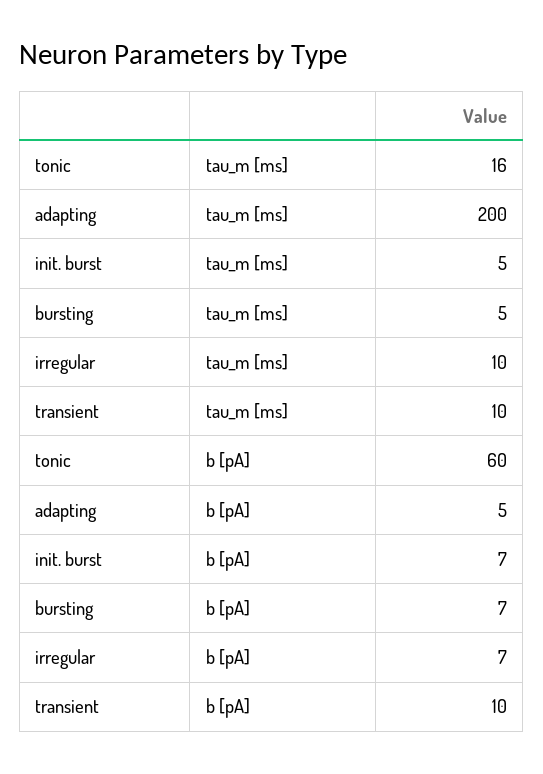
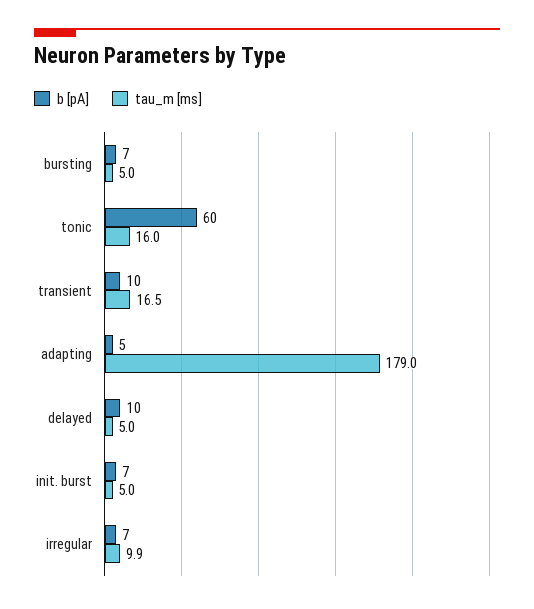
tau_m [ms], adapting: 200 -> 179
tau_m [ms], transient: 10 -> 16.5
b [pA], delayed: none -> 10
tau_m [ms], delayed: none -> 5

